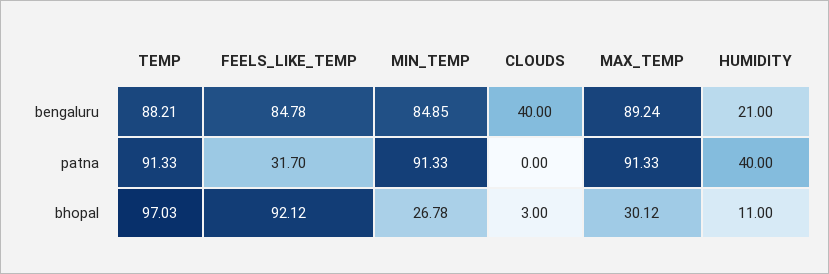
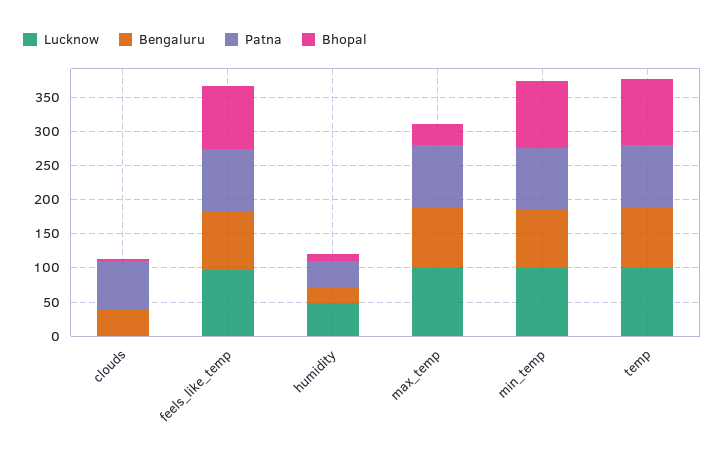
patna, FEELS_LIKE_TEMP: 31.7 -> 100
patna, CLOUDS: 0 -> 75
bhopal, MIN_TEMP: 26.78 -> 100
Lucknow, CLOUDS: none -> 0
Lucknow, FEELS_LIKE_TEMP: none -> 100
Lucknow, HUMIDITY: none -> 50
Lucknow, MAX_TEMP: none -> 100
Lucknow, MIN_TEMP: none -> 100
Lucknow, TEMP: none -> 100

